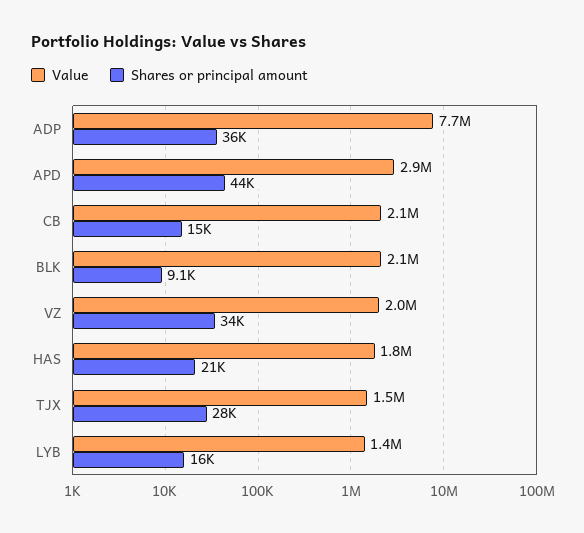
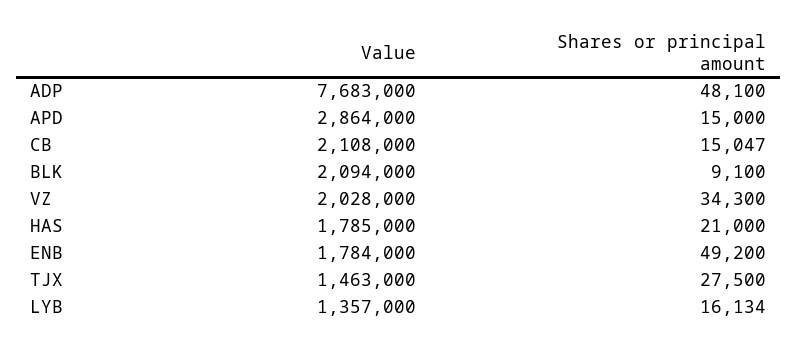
Shares or principal amount, ADP: 36000 -> 48100
Shares or principal amount, APD: 44000 -> 15000
Value, ENB: none -> 1784000
Shares or principal amount, ENB: none -> 49200

